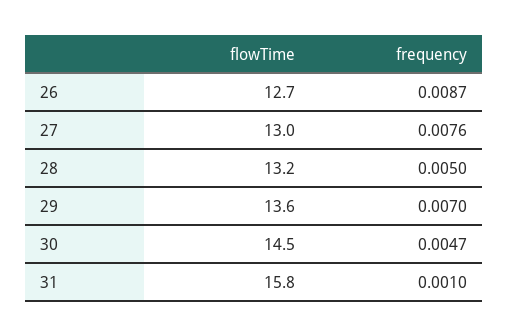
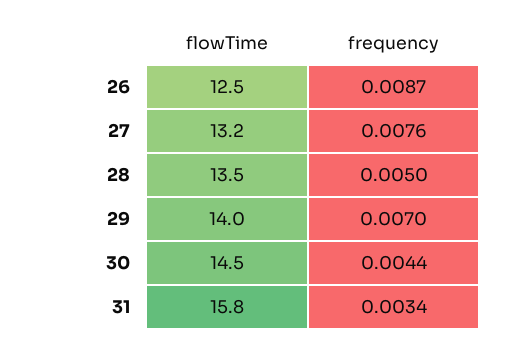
flowTime, 26: 12.7 -> 12.5
flowTime, 27: 13 -> 13.2
flowTime, 28: 13.2 -> 13.5
flowTime, 29: 13.6 -> 14
frequency, 30: 0.0047 -> 0.0044
frequency, 31: 0.001 -> 0.0034

